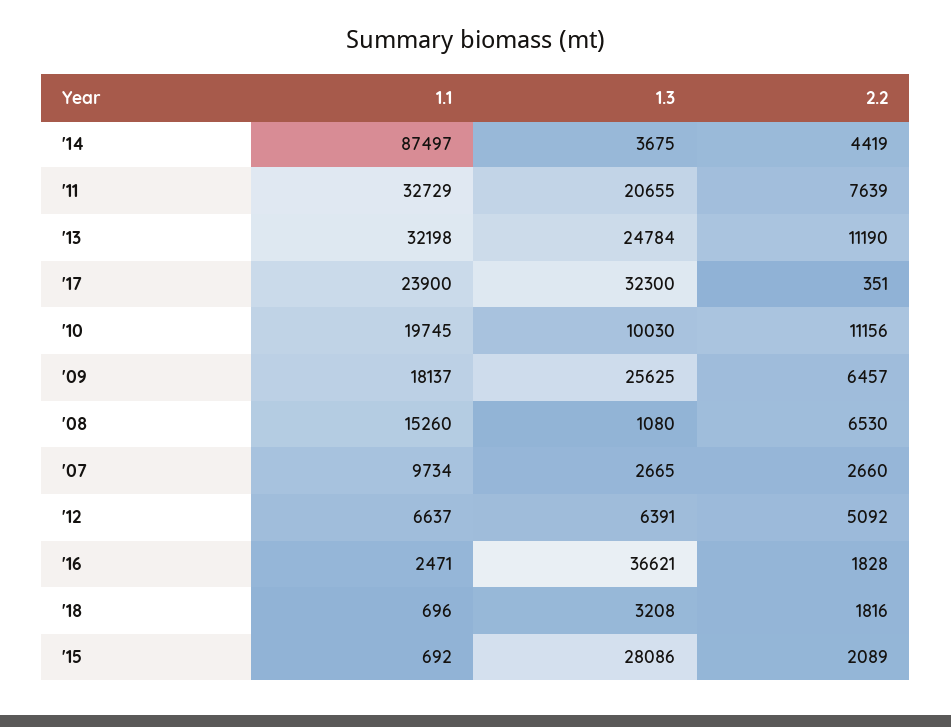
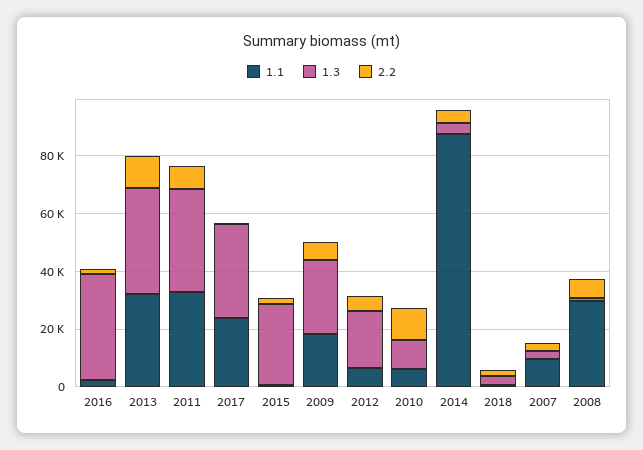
1.3, '11: 20655 -> 35000
1.3, '13: 24784 -> 35000
1.1, '10: 19745 -> 5000
1.1, '08: 15260 -> 30000
1.3, '12: 6391 -> 20000

